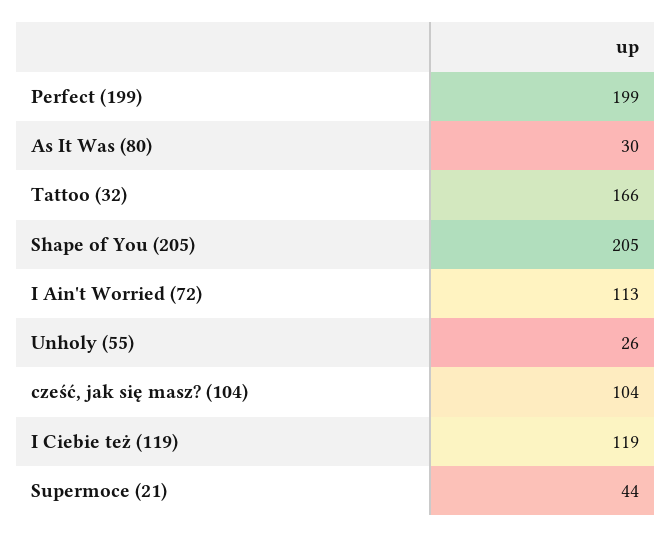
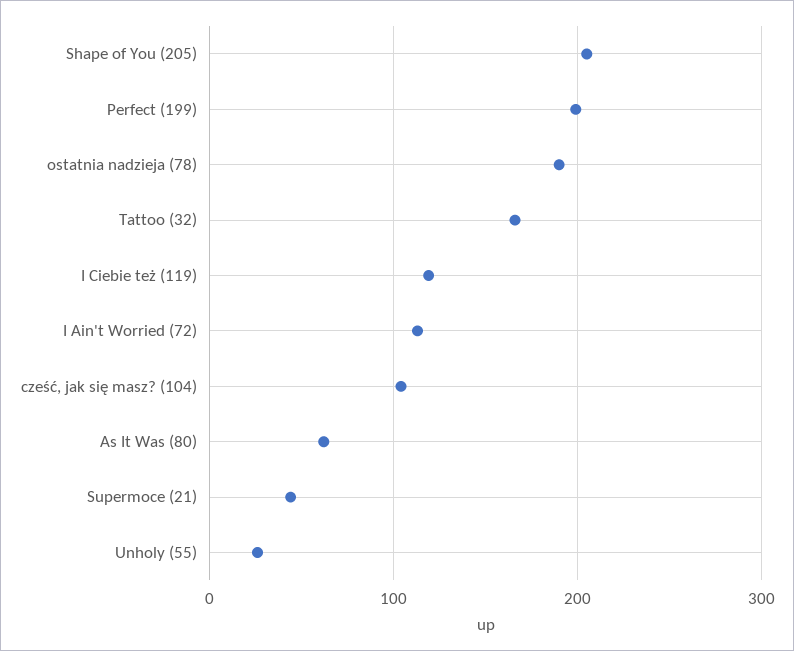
As It Was (80): 30 -> 60
ostatnia nadzieja (78): none -> 190

